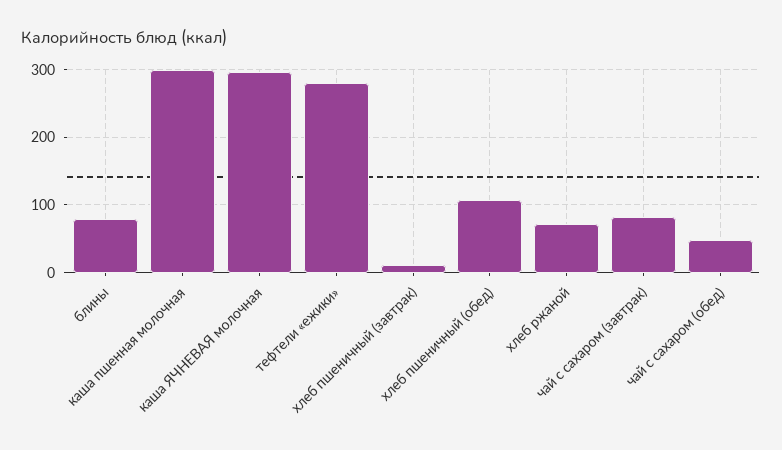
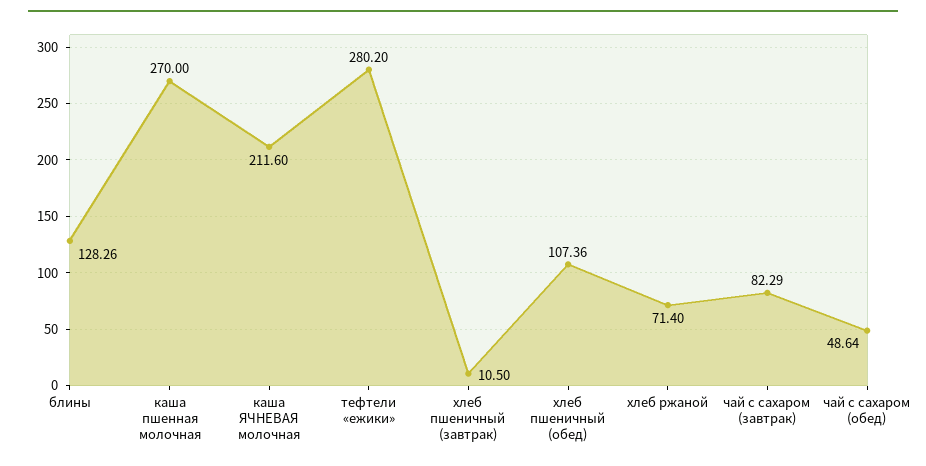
блины: 80 -> 128.26
каша пшенная молочная: 300 -> 270
каша ЯЧНЕВАЯ молочная: 300 -> 211.6

